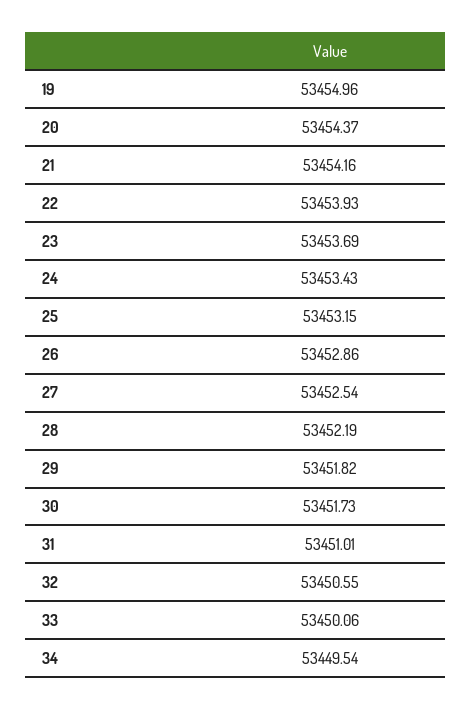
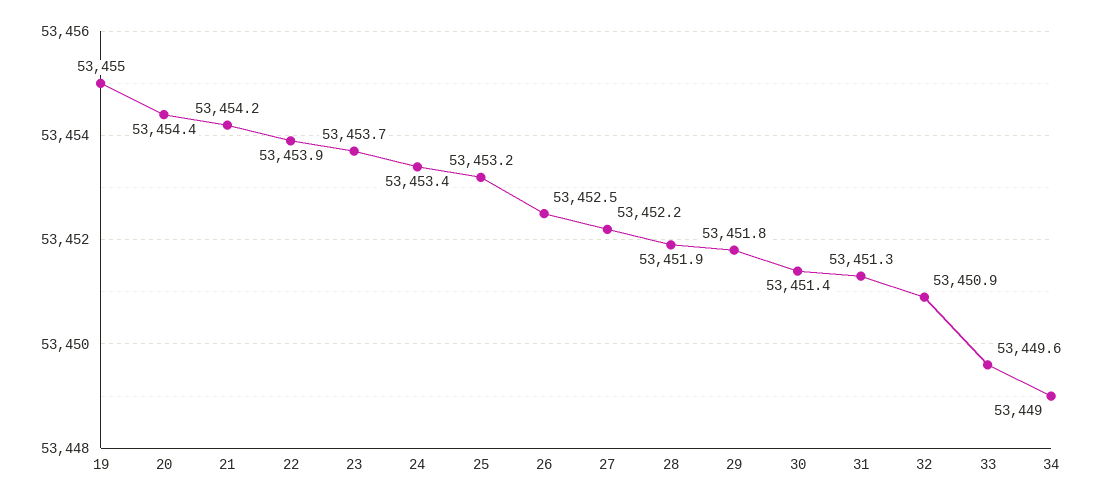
26: 53452.86 -> 53452.5
27: 53452.54 -> 53452.2
28: 53452.19 -> 53451.9
30: 53451.73 -> 53451.4
31: 53451.01 -> 53451.3
32: 53450.55 -> 53450.9
33: 53450.06 -> 53449.6
34: 53449.54 -> 53449

